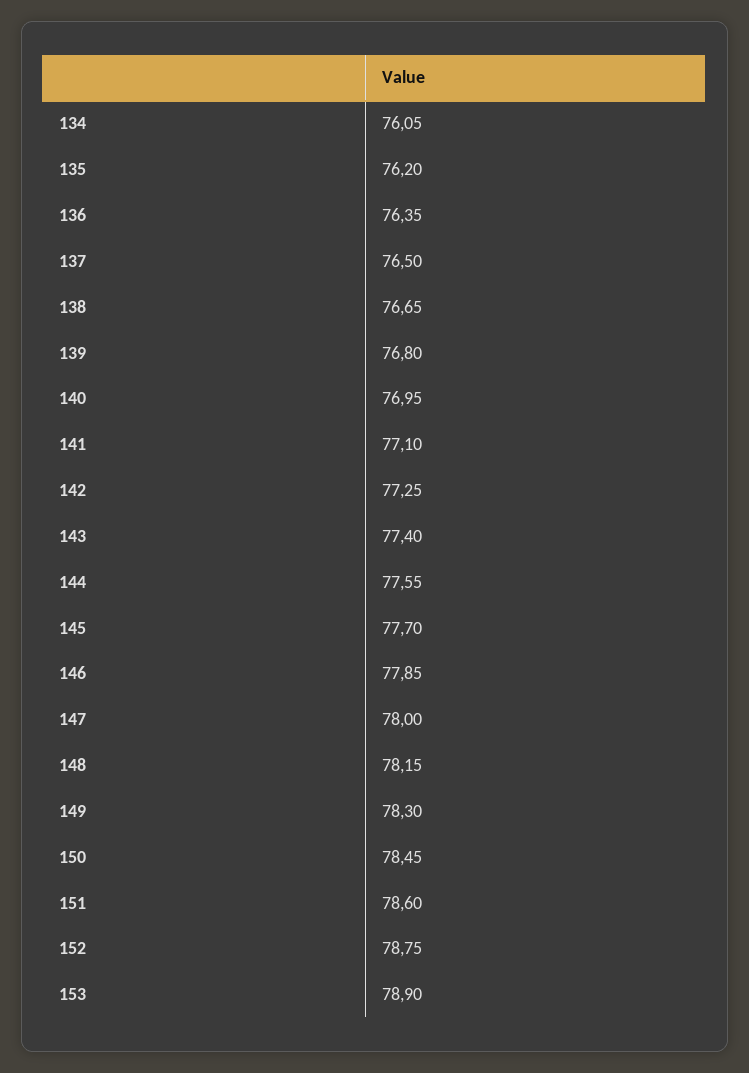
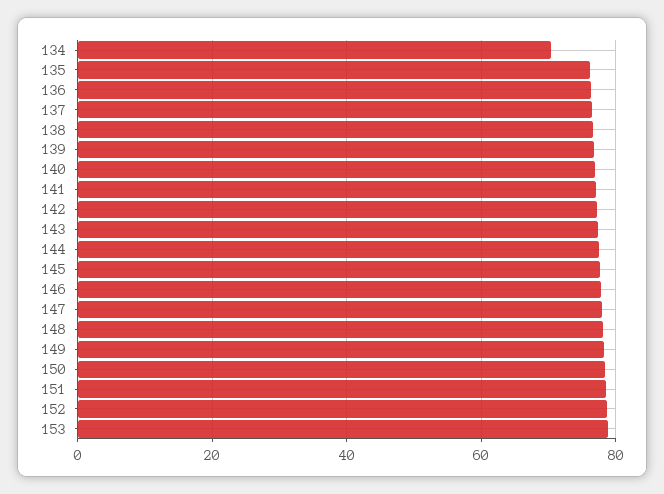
134: 76.05 -> 70

